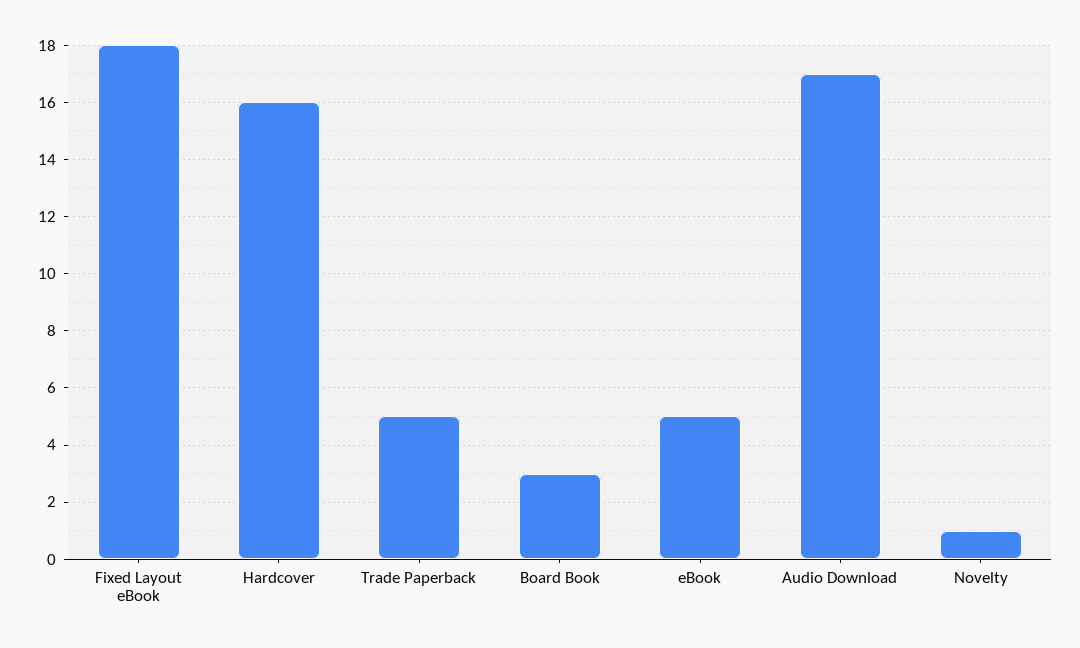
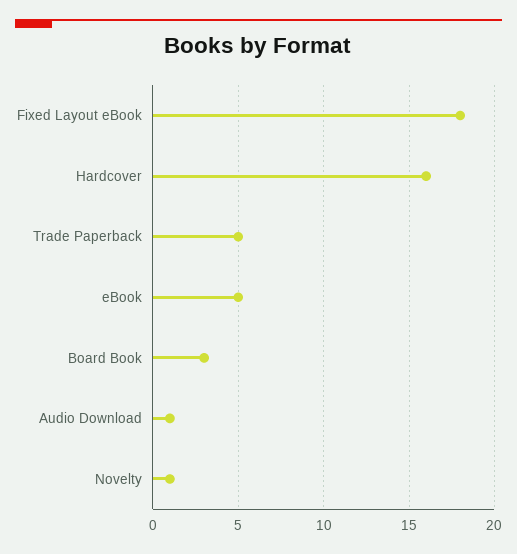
Audio Download: 17 -> 1

